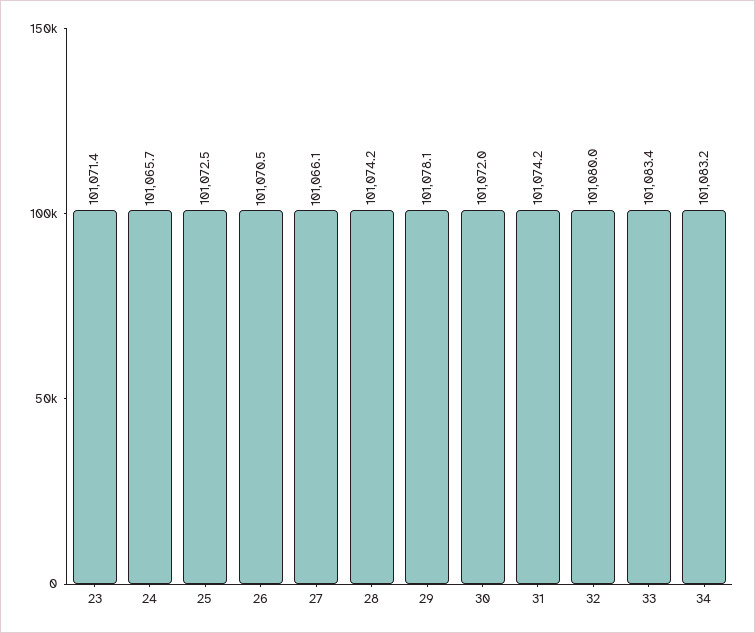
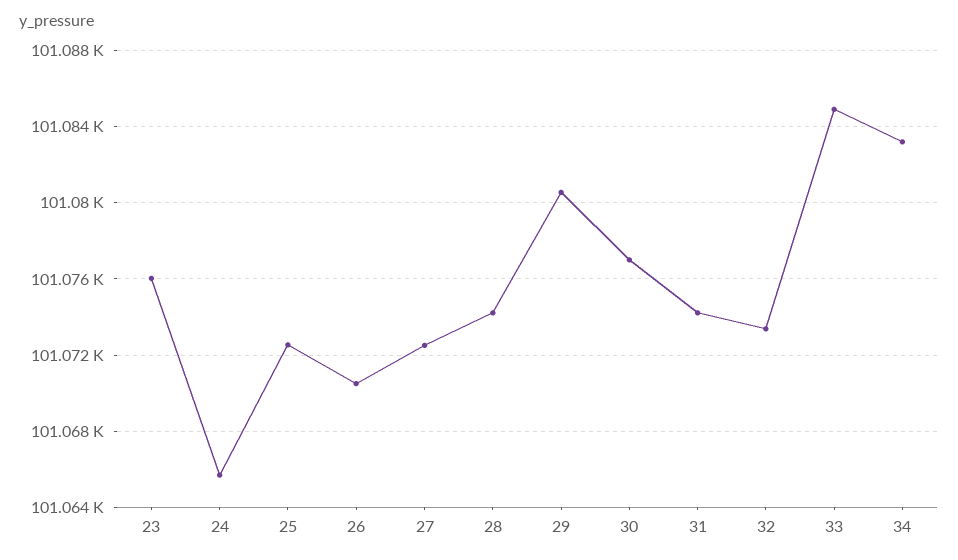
23: 101071.4 -> 101076
27: 101066.1 -> 101072.5
29: 101078.1 -> 101080.5
30: 101072 -> 101077
32: 101080 -> 101073.5
33: 101083.4 -> 101085

